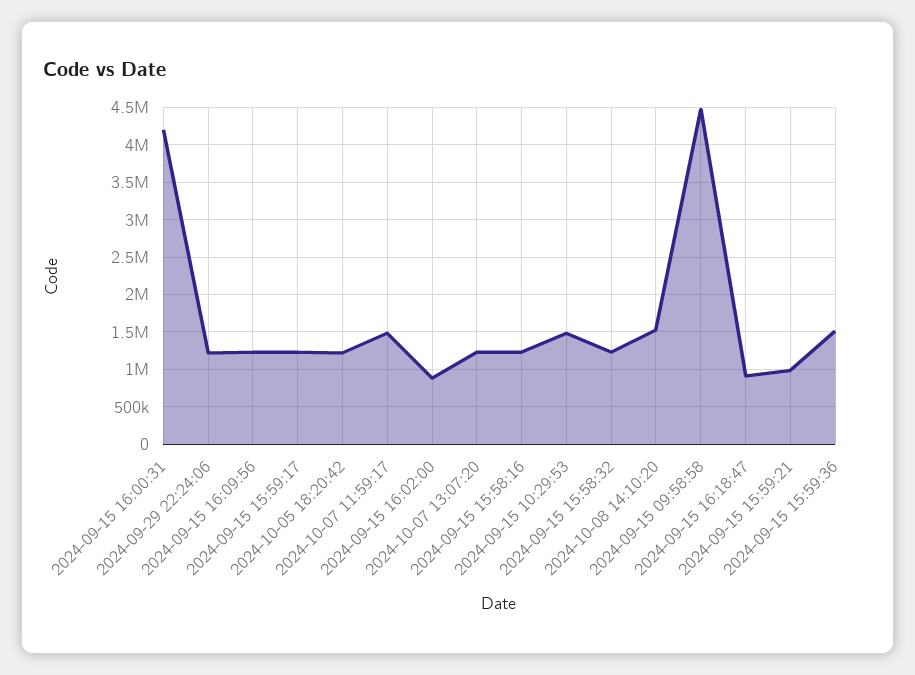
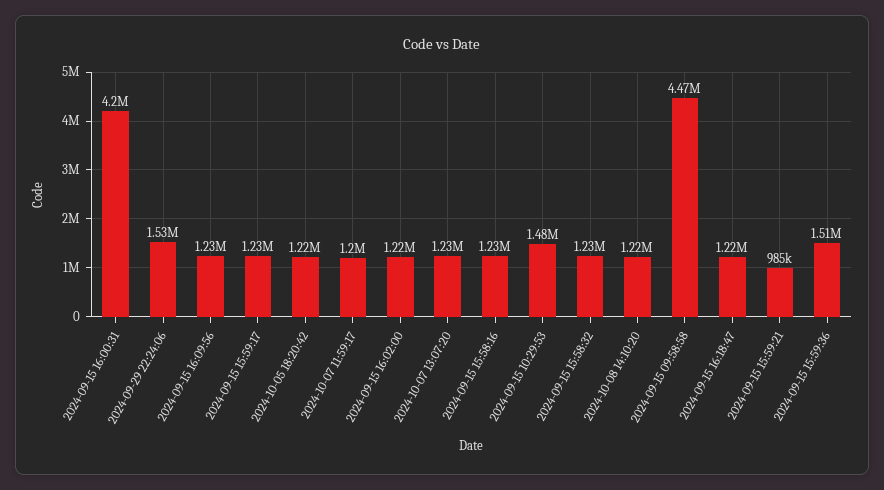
2024-09-29 22:24:06: 1200000 -> 1530000
2024-10-07 11:59:17: 1500000 -> 1200000
2024-09-15 16:02:00: 900000 -> 1220000
2024-10-08 14:10:20: 1500000 -> 1220000
2024-09-15 16:18:47: 900000 -> 1220000

